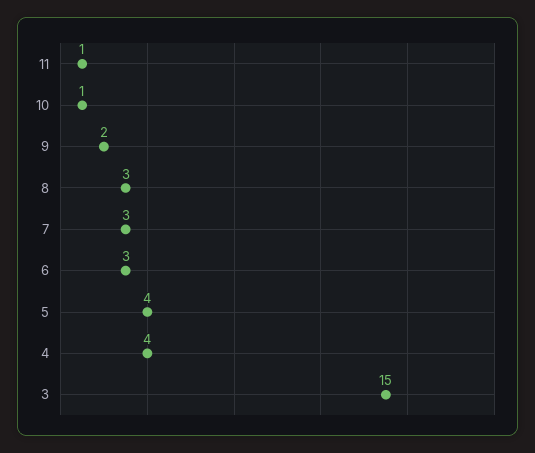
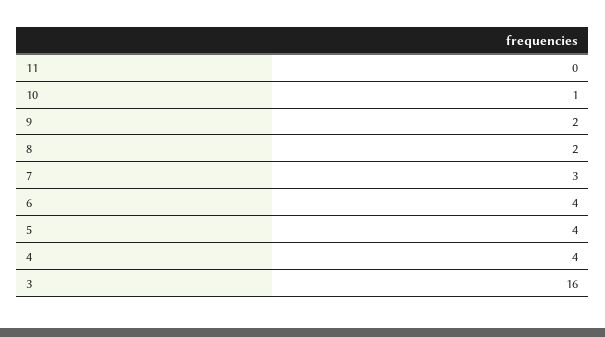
11: 1 -> 0
8: 3 -> 2
6: 3 -> 4
3: 15 -> 16

